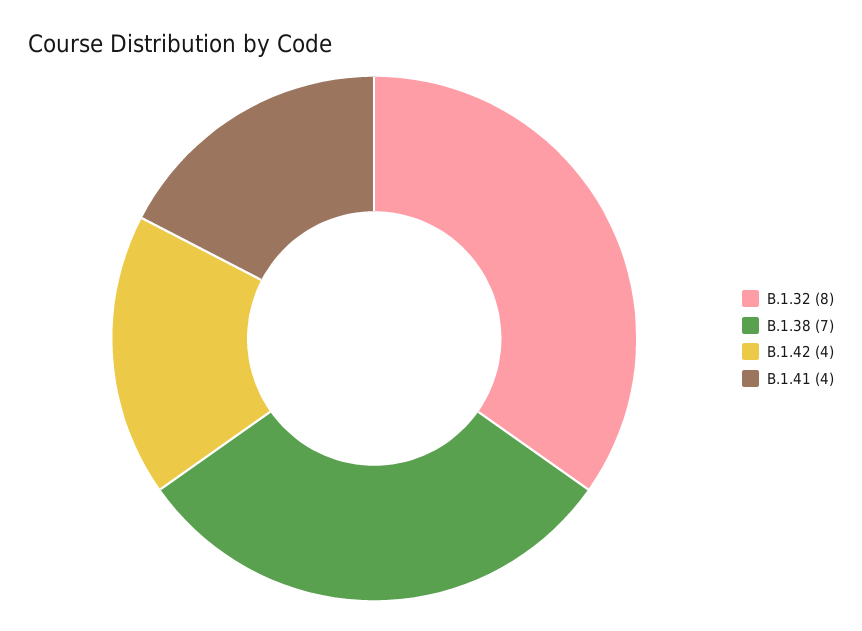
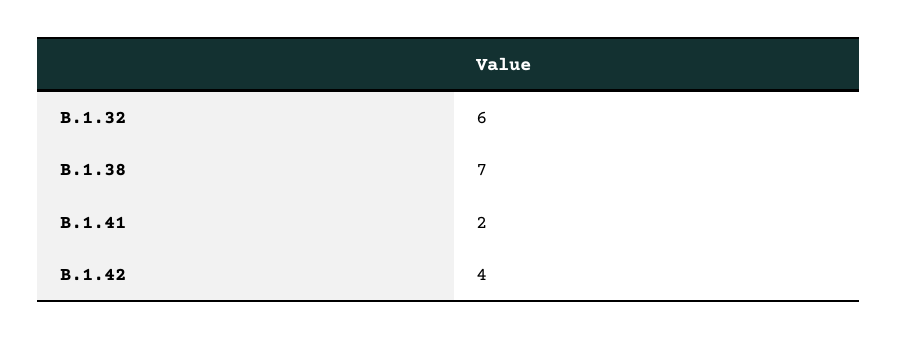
B.1.32: 8 -> 6
B.1.41: 4 -> 2

